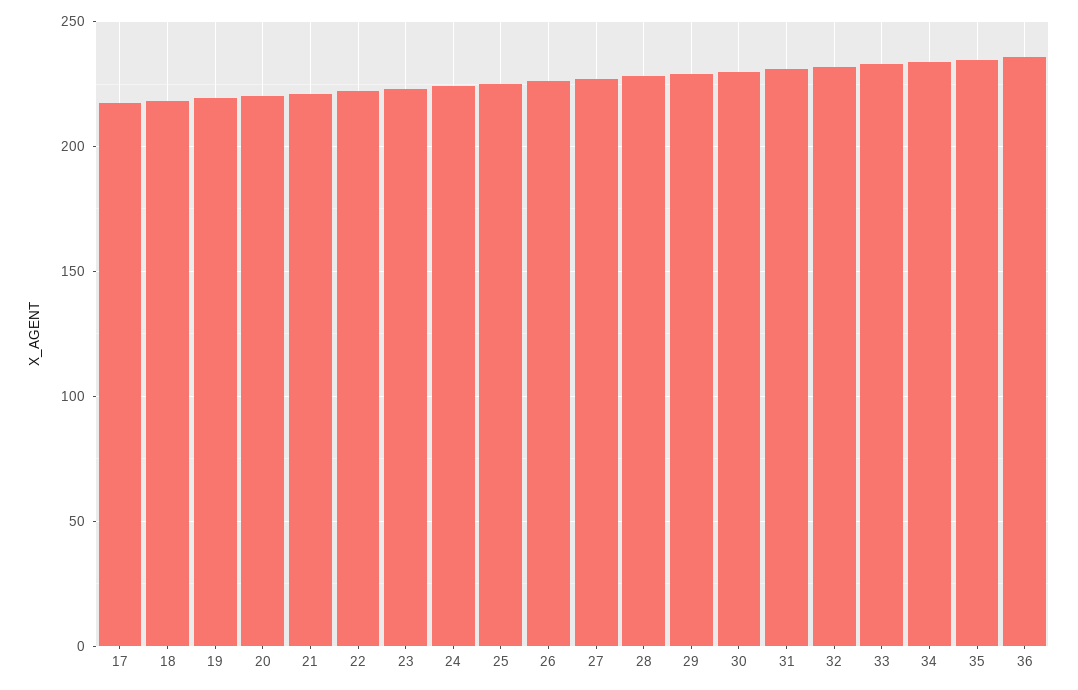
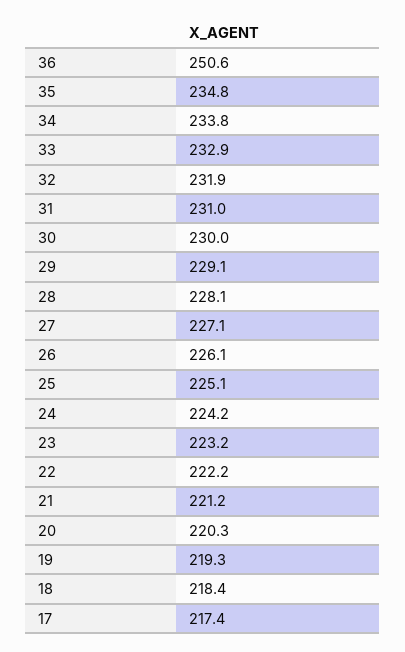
36: 235 -> 250.6

